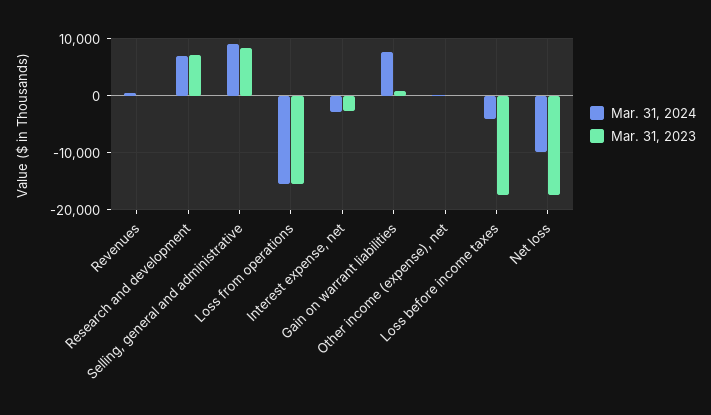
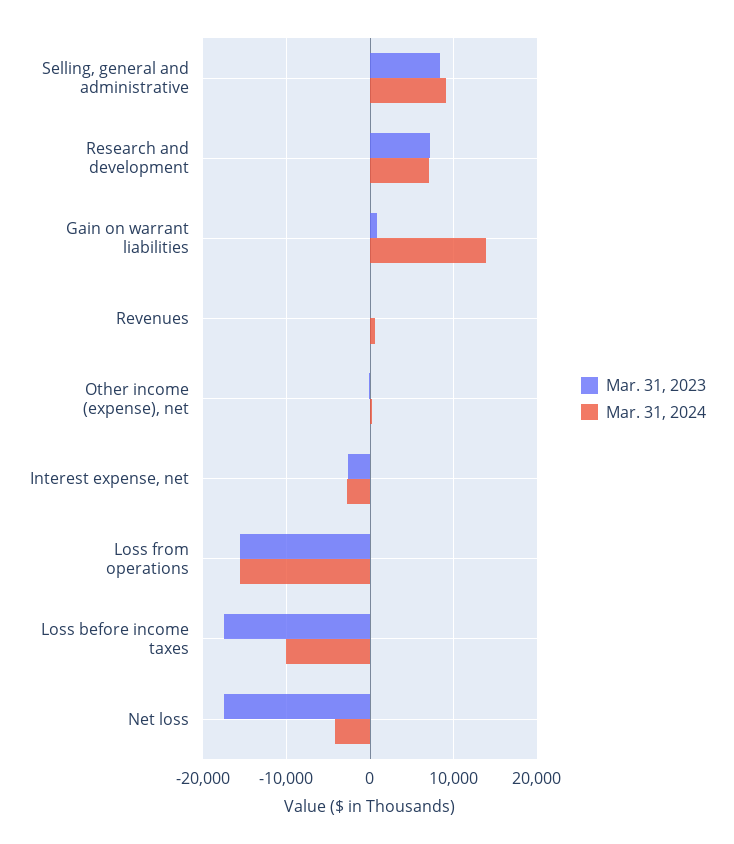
Mar. 31, 2024, Gain on warrant liabilities: 8000 -> 14000
Mar. 31, 2024, Loss before income taxes: -4000 -> -10000
Mar. 31, 2024, Net loss: -10000 -> -4000

